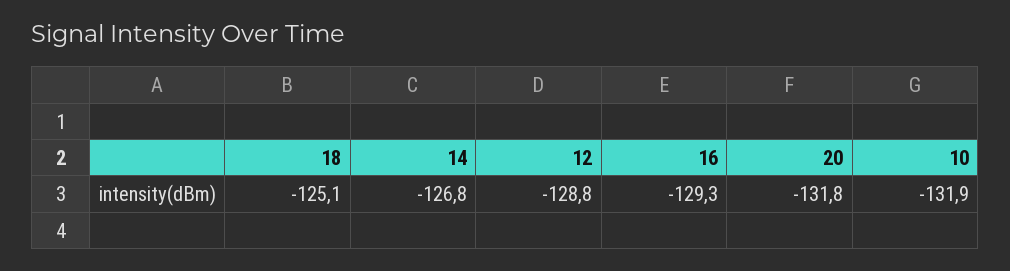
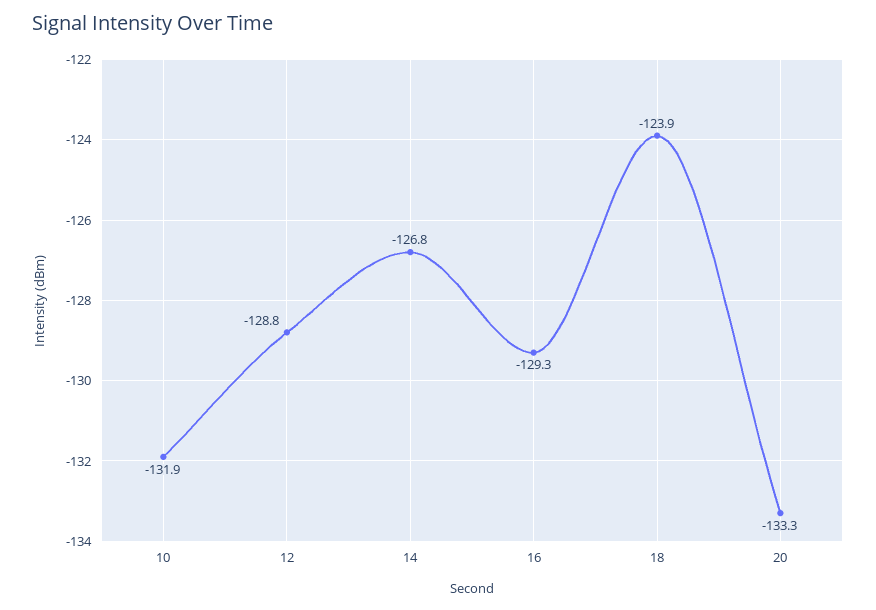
18: -125.1 -> -123.9
20: -131.8 -> -133.3

